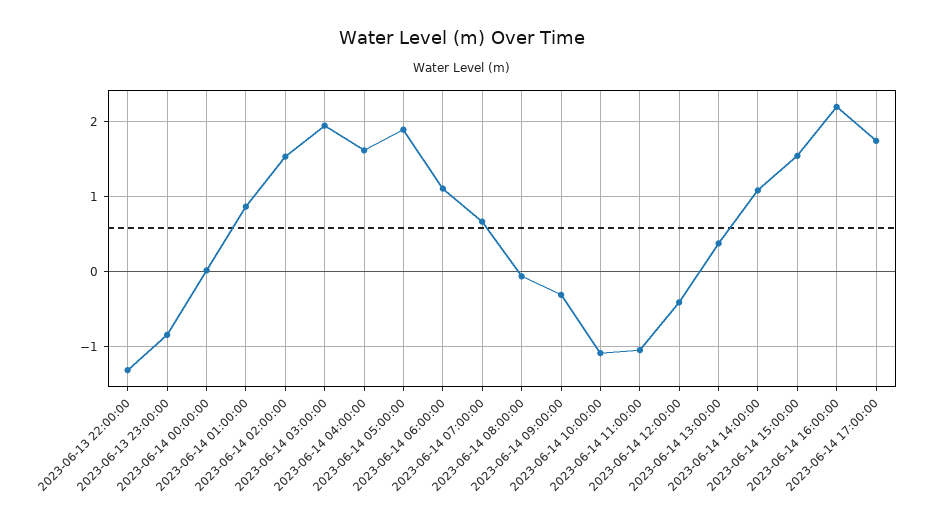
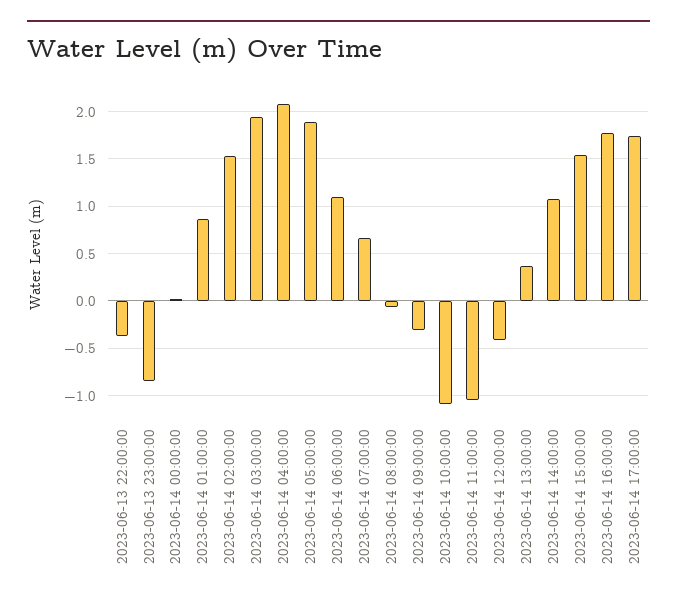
2023-06-13 22:00:00: -1.3 -> -0.4
2023-06-14 04:00:00: 1.6 -> 2.1
2023-06-14 16:00:00: 2.2 -> 1.8

